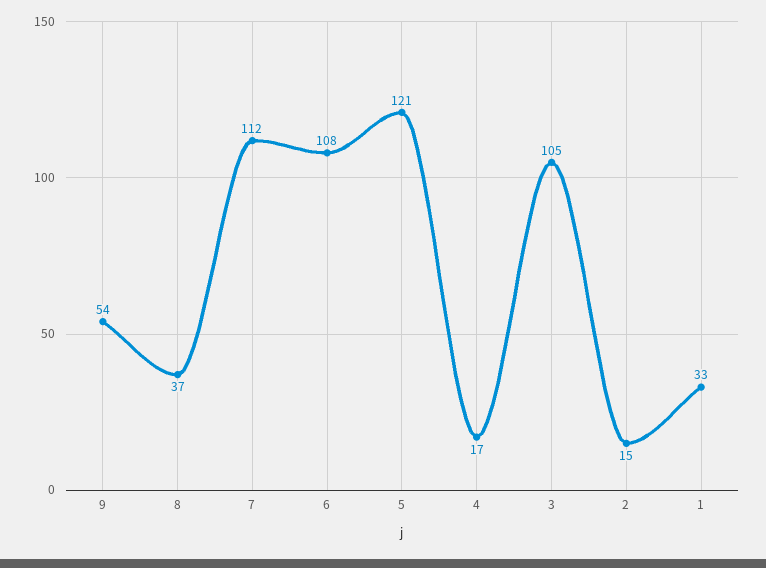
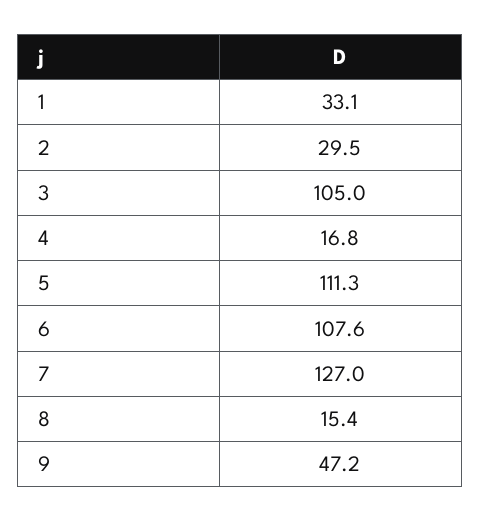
9: 54 -> 47.2
8: 37 -> 15.4
7: 112 -> 127
5: 121 -> 111.3
2: 15 -> 29.5

